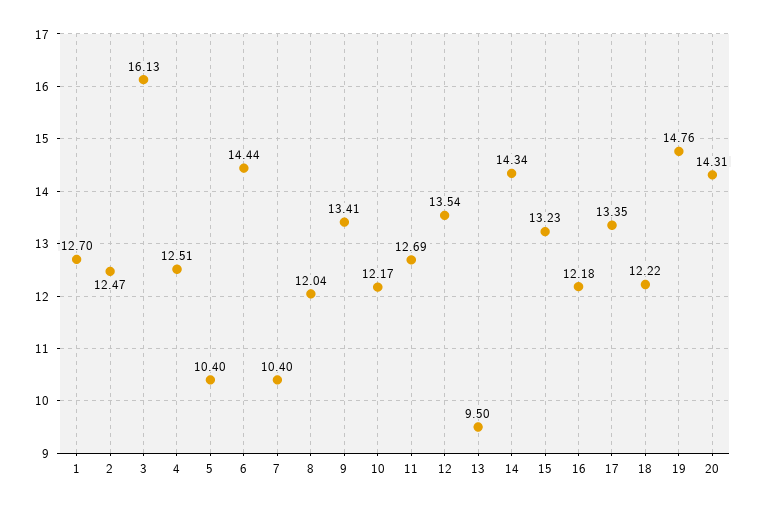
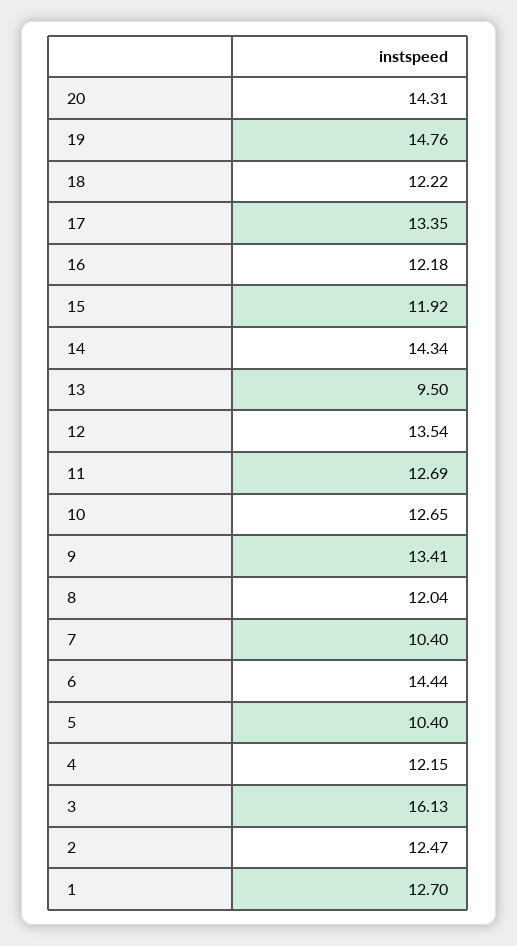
4: 12.51 -> 12.15
10: 12.17 -> 12.65
15: 13.23 -> 11.92

